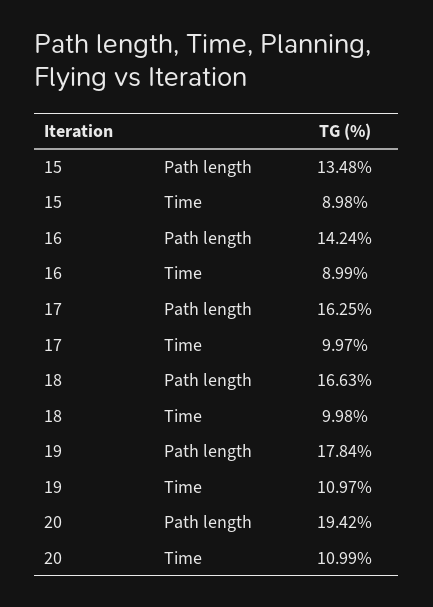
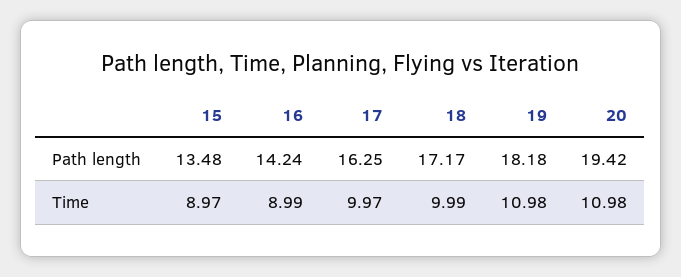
15, Time: 8.98 -> 8.97
18, Path length: 16.63 -> 17.17
18, Time: 9.98 -> 9.99
19, Path length: 17.84 -> 18.18
19, Time: 10.97 -> 10.98
20, Time: 10.99 -> 10.98

